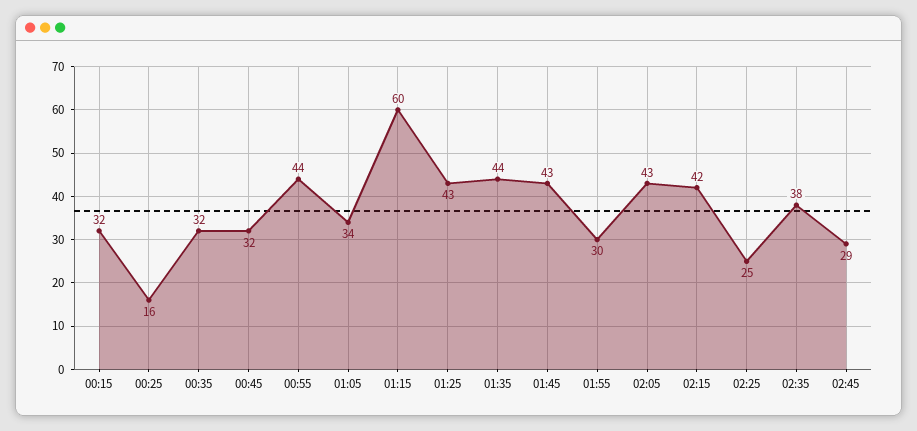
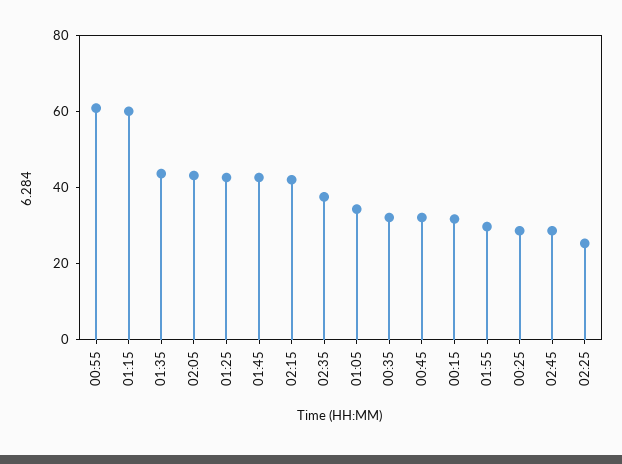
00:25: 16 -> 30
00:55: 44 -> 60

